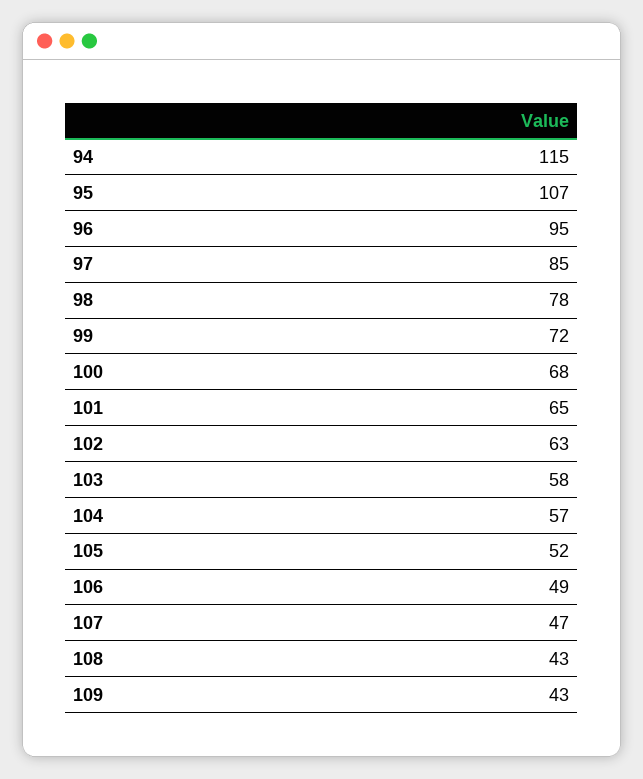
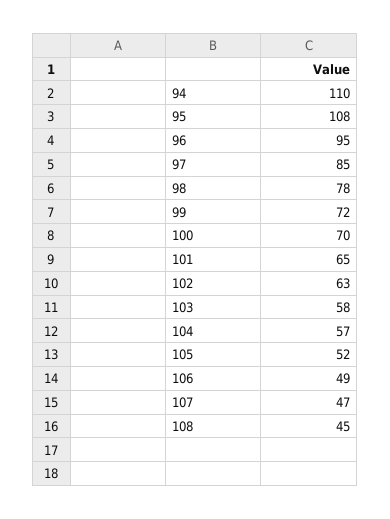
94: 115 -> 110
95: 107 -> 108
100: 68 -> 70
108: 43 -> 45
109: 43 -> none

